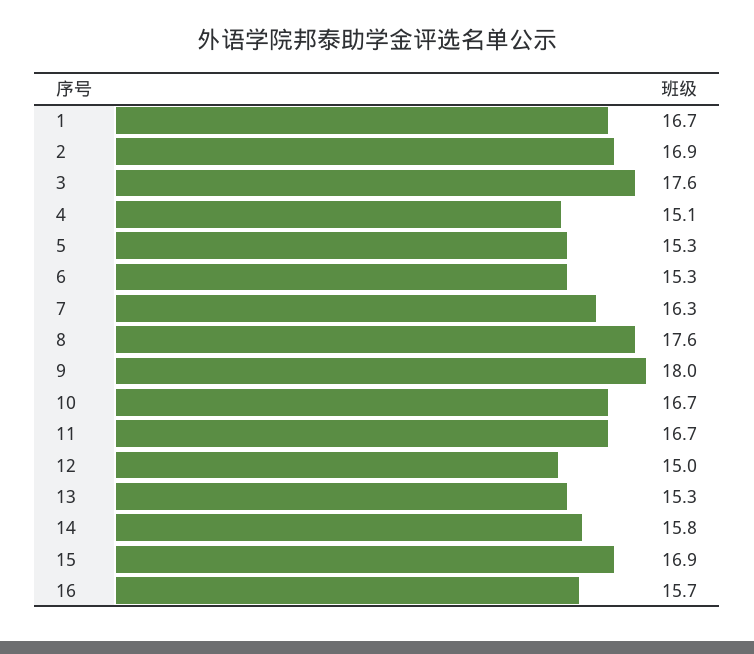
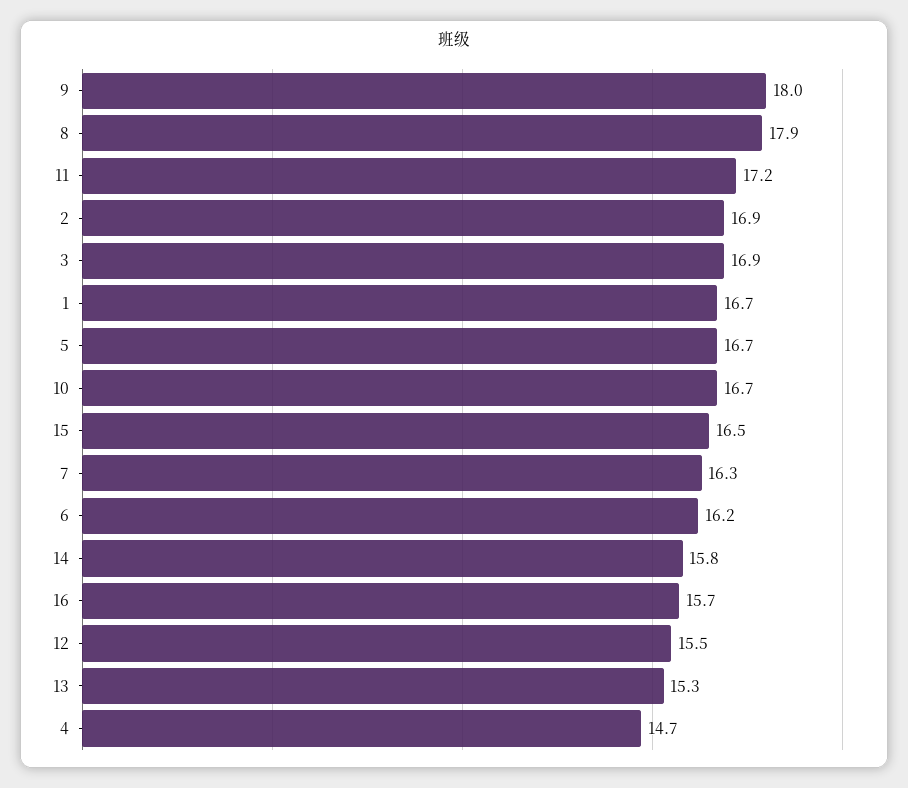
3: 17.6 -> 16.9
4: 15.1 -> 14.7
5: 15.3 -> 16.7
6: 15.3 -> 16.2
8: 17.6 -> 17.9
11: 16.7 -> 17.2
12: 15 -> 15.5
15: 16.9 -> 16.5

